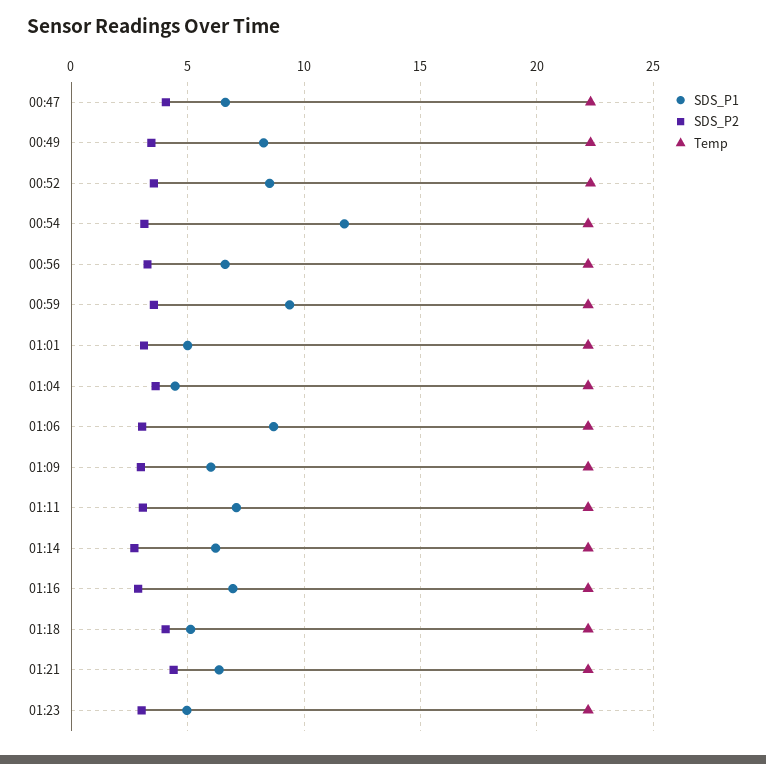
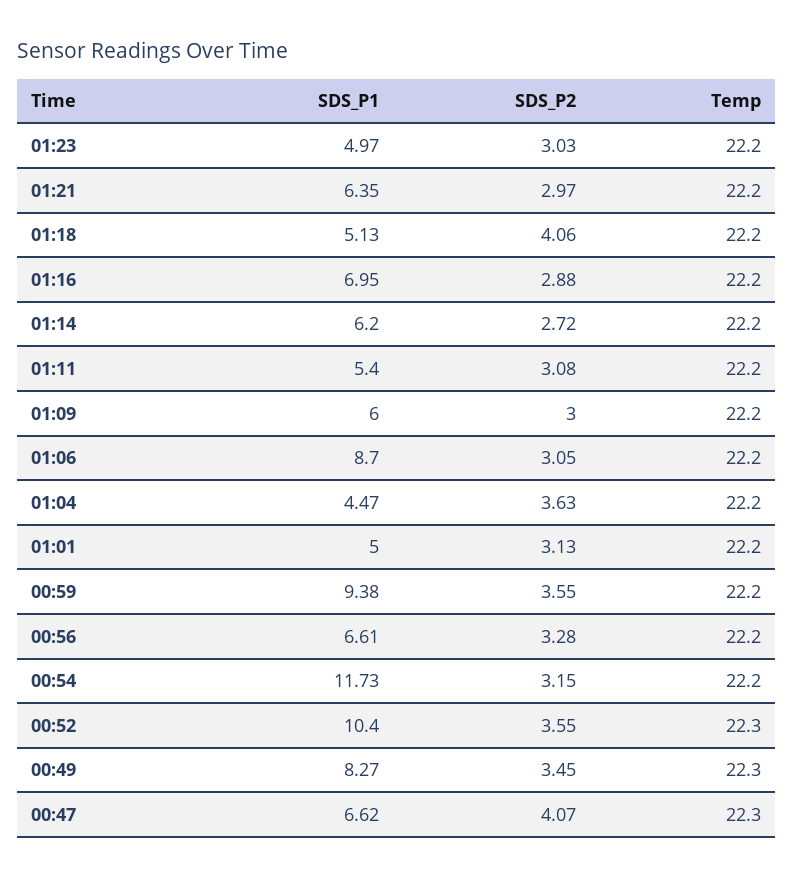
SDS_P1, 00:52: 8.5 -> 10.4
SDS_P1, 01:11: 7 -> 5.4
SDS_P2, 01:21: 4.5 -> 2.97

